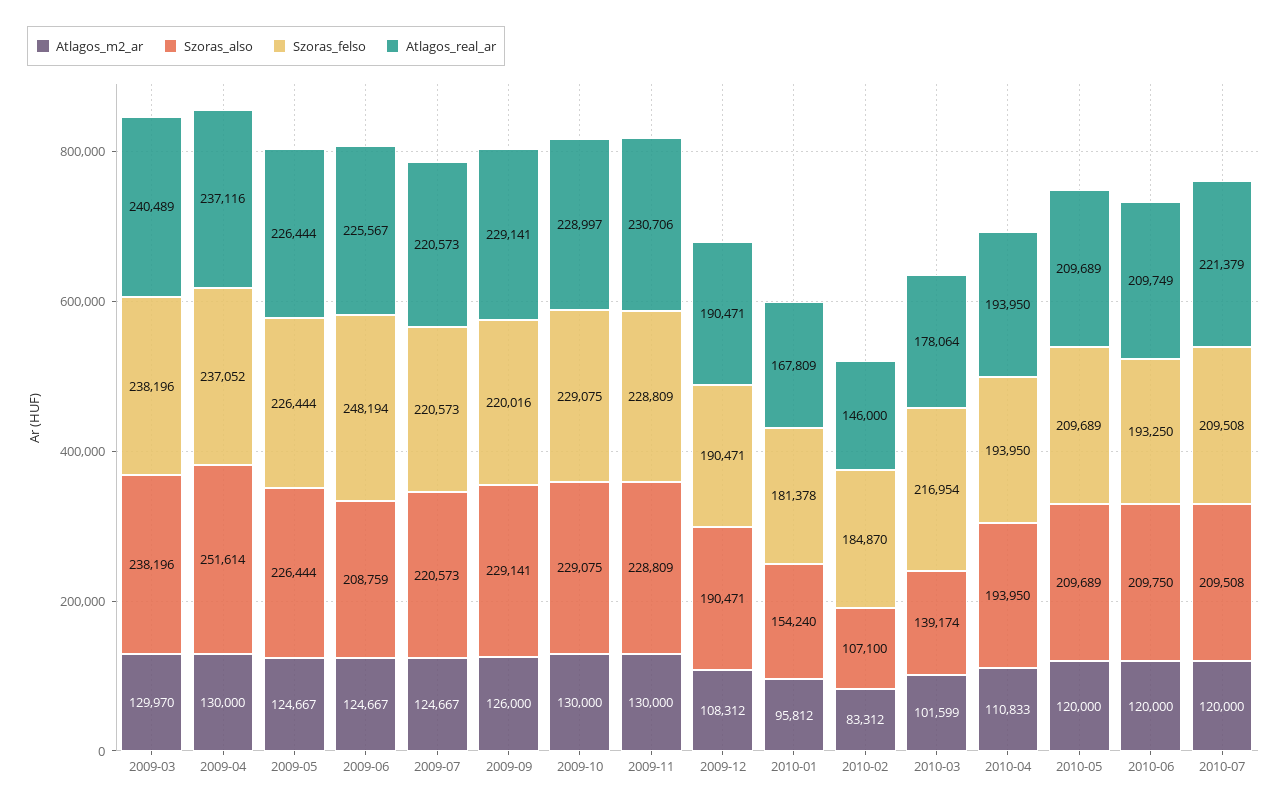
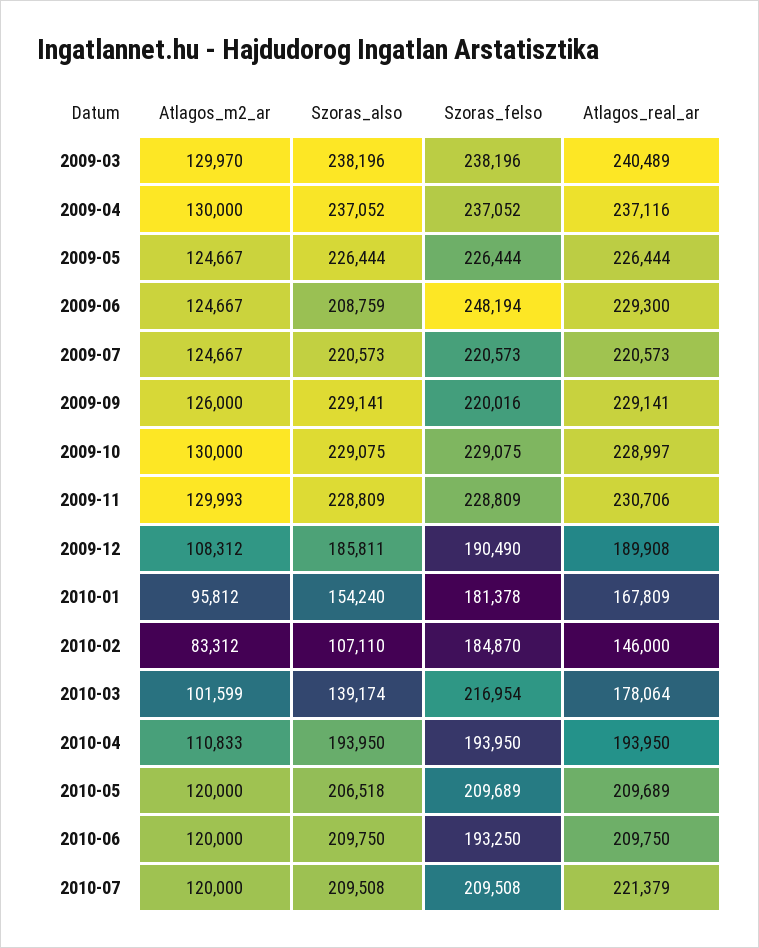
Szoras_also, 2009-04: 251614 -> 237052
Atlagos_real_ar, 2009-06: 225567 -> 229300
Atlagos_m2_ar, 2009-11: 130000 -> 129993
Szoras_also, 2009-12: 190471 -> 185811
Szoras_felso, 2009-12: 190471 -> 190490
Atlagos_real_ar, 2009-12: 190471 -> 189908
Szoras_also, 2010-02: 107100 -> 107110
Szoras_also, 2010-05: 209689 -> 206518
Atlagos_real_ar, 2010-06: 209749 -> 209750

